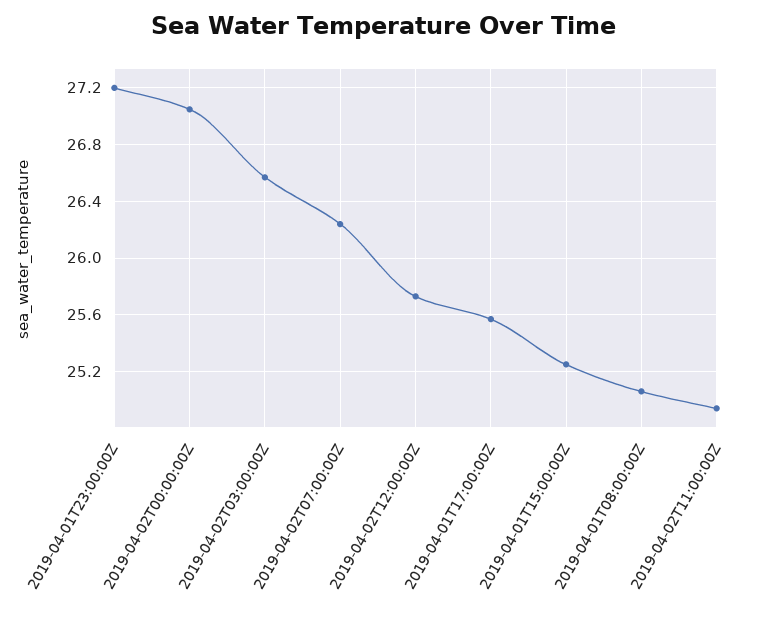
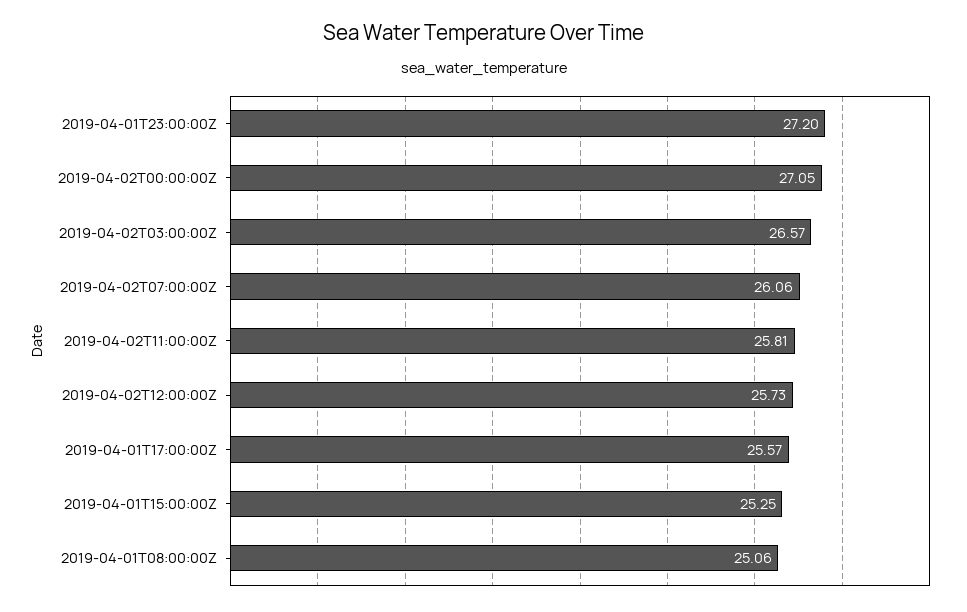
2019-04-02T07:00:00Z: 26.25 -> 26.06
2019-04-02T11:00:00Z: 24.95 -> 25.81

